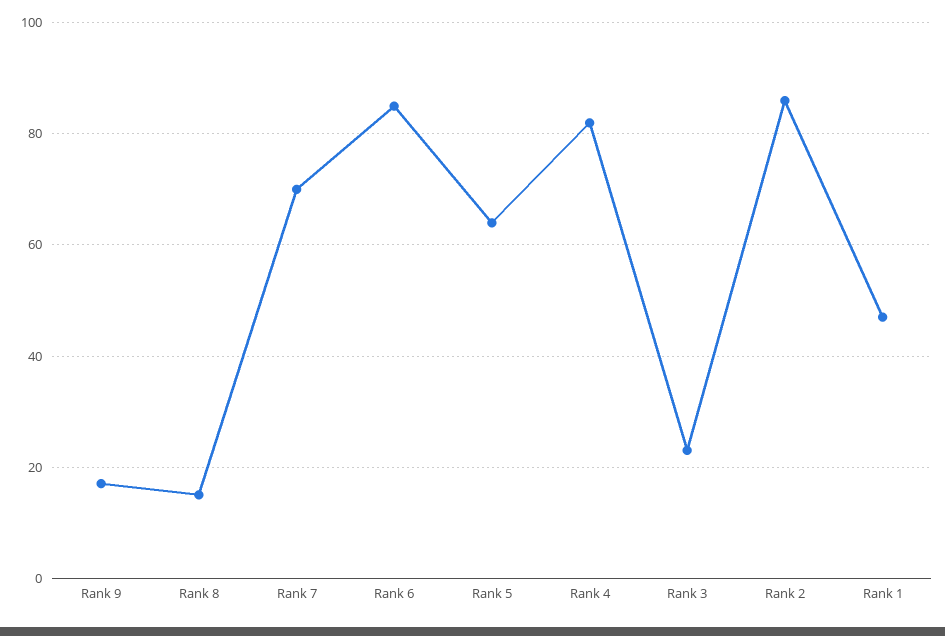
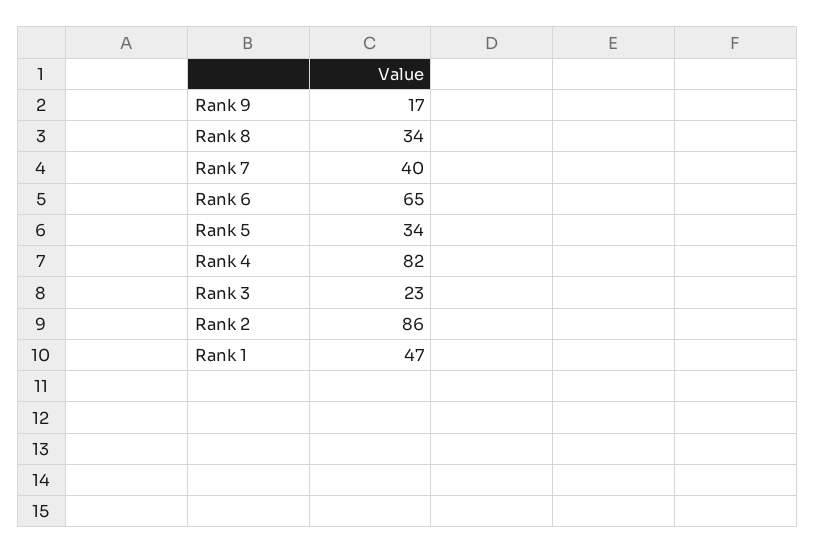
Rank 8: 15 -> 34
Rank 7: 70 -> 40
Rank 6: 85 -> 65
Rank 5: 65 -> 34

